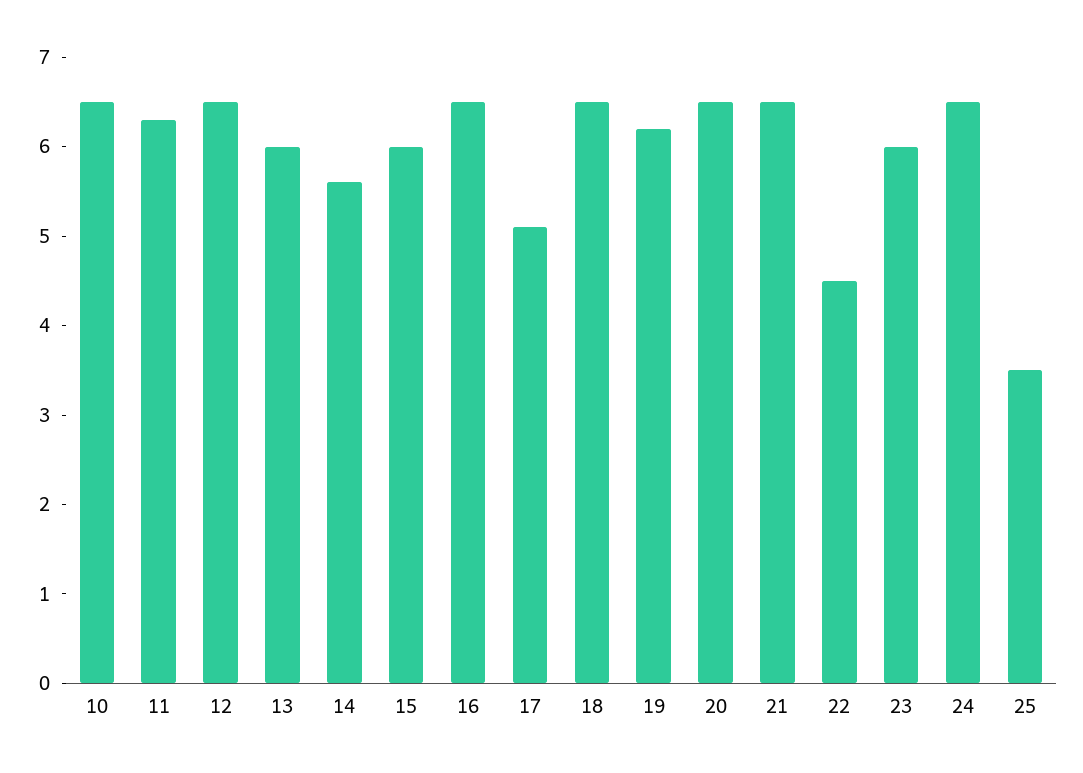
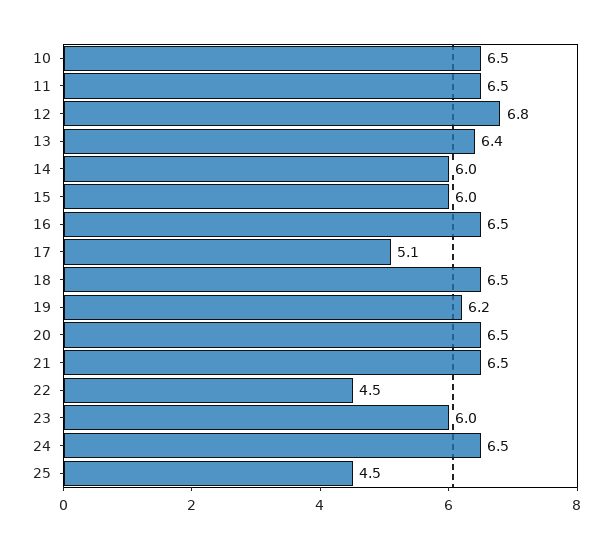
11: 6.3 -> 6.5
12: 6.5 -> 6.8
13: 6 -> 6.4
14: 5.6 -> 6
25: 3.5 -> 4.5

